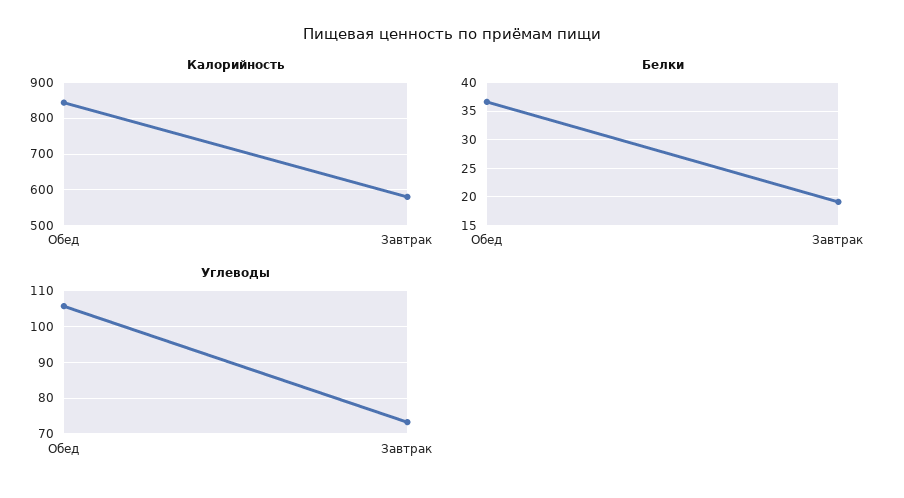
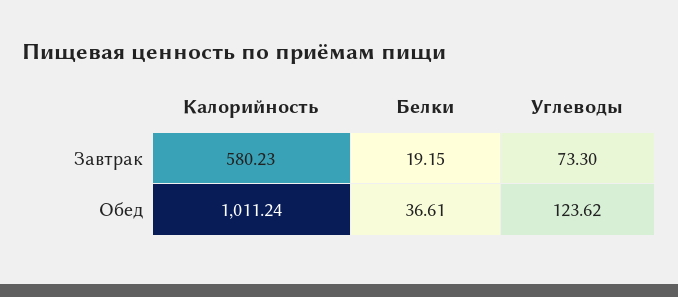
Калорийность, Обед: 840 -> 1011.24
Углеводы, Обед: 106 -> 123.62

